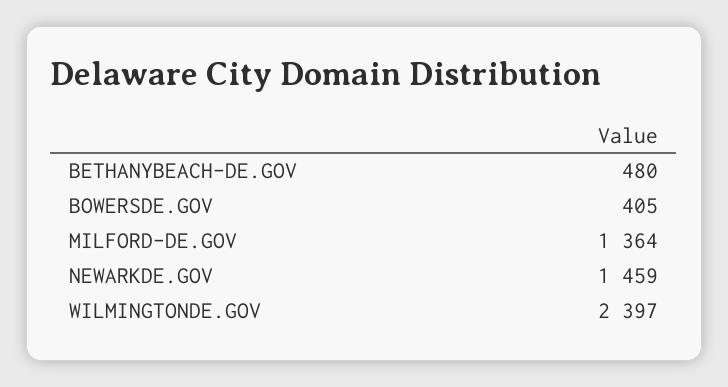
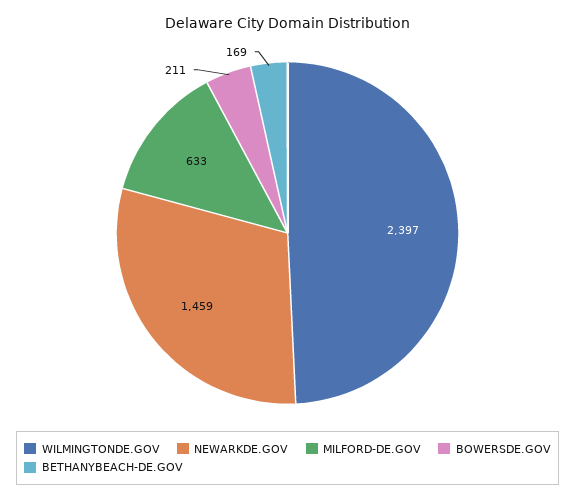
BETHANYBEACH-DE.GOV: 480 -> 169
BOWERSDE.GOV: 405 -> 211
MILFORD-DE.GOV: 1364 -> 633

